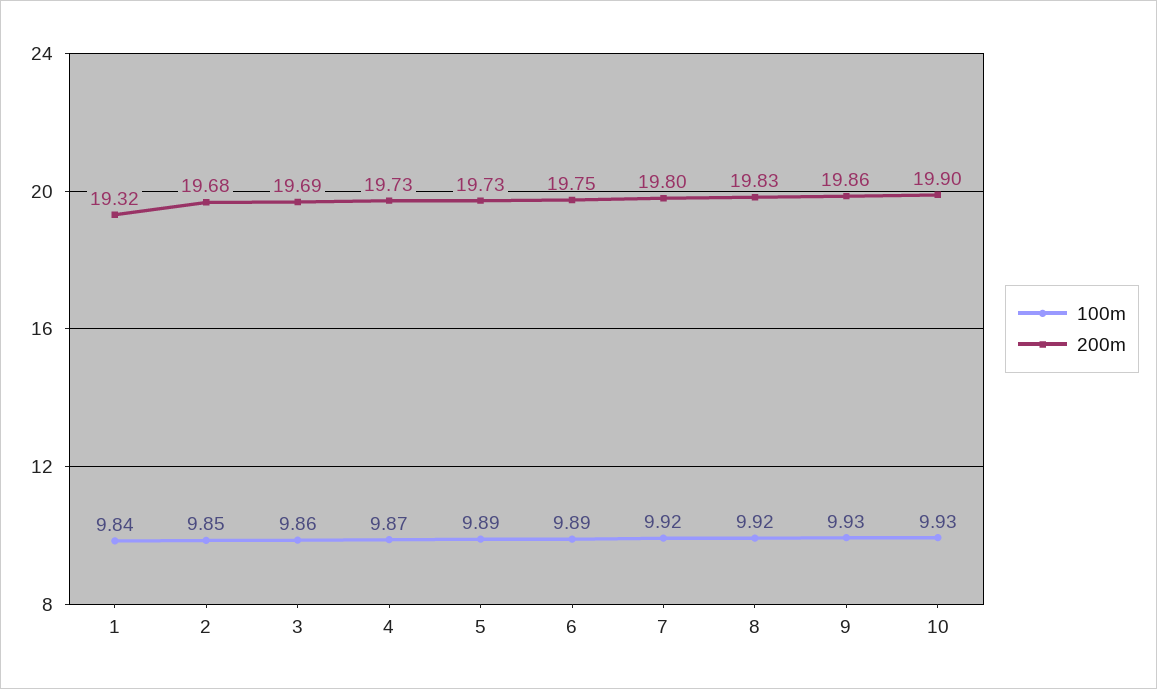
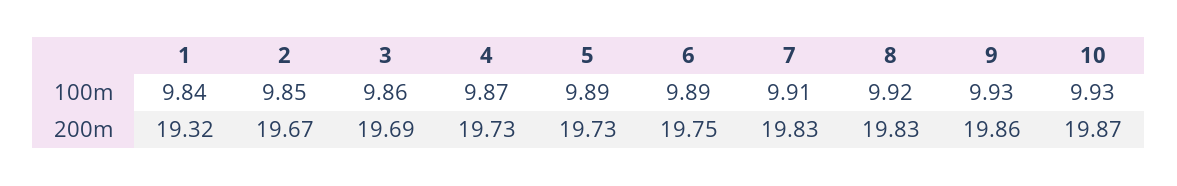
200m, 2: 19.68 -> 19.67
100m, 7: 9.92 -> 9.91
200m, 7: 19.8 -> 19.83
200m, 10: 19.9 -> 19.87

